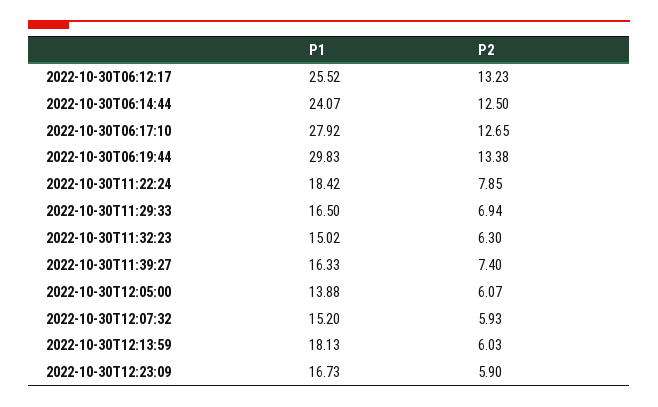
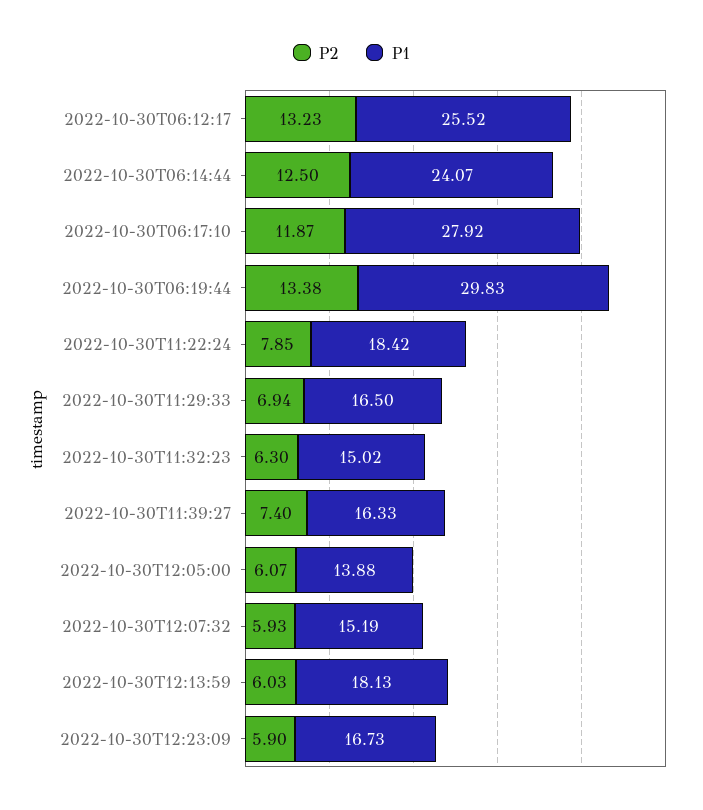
P2, 2022-10-30T06:17:10: 12.65 -> 11.87
P1, 2022-10-30T12:07:32: 15.2 -> 15.19

